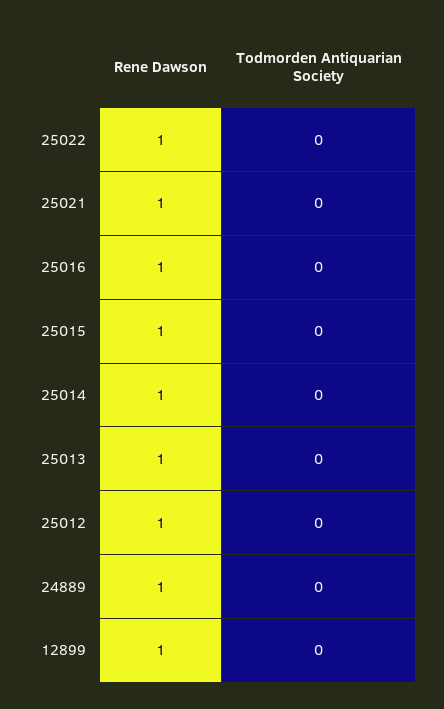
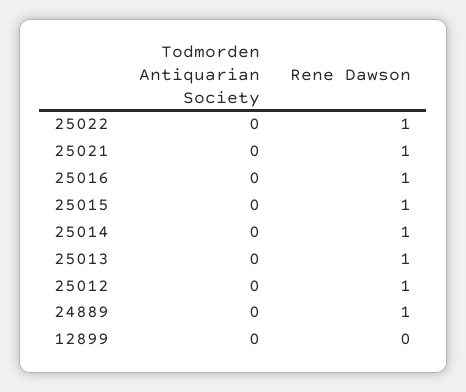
Rene Dawson, 12899: 1 -> 0

